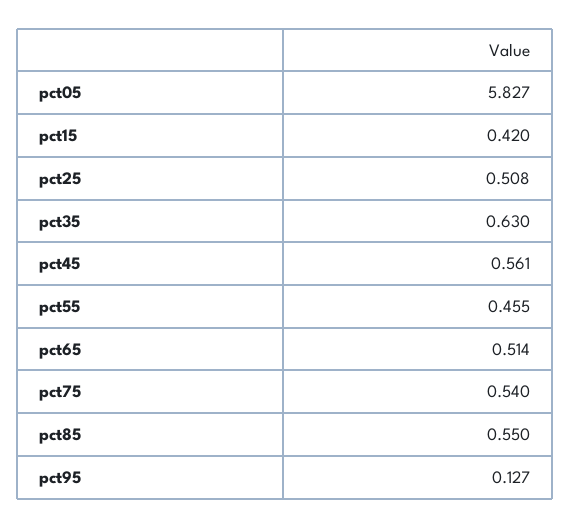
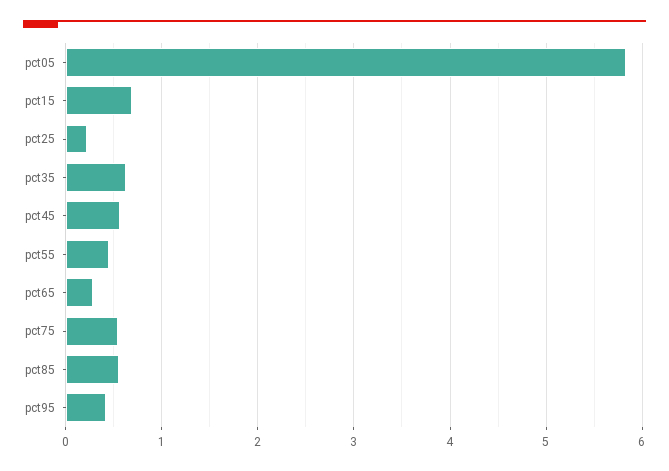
pct15: 0.42 -> 0.7
pct25: 0.508 -> 0.2
pct65: 0.514 -> 0.3
pct95: 0.127 -> 0.4

